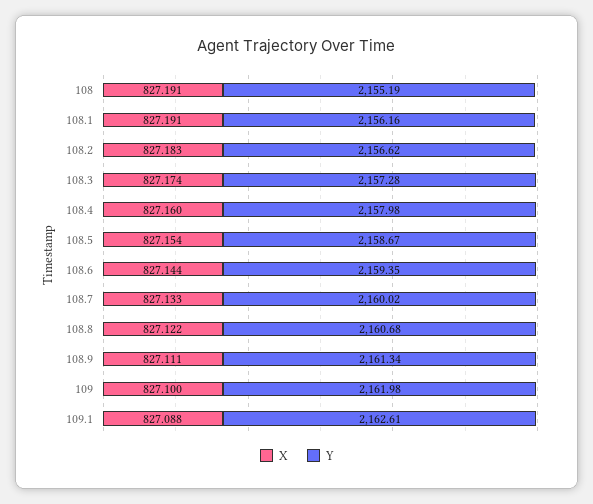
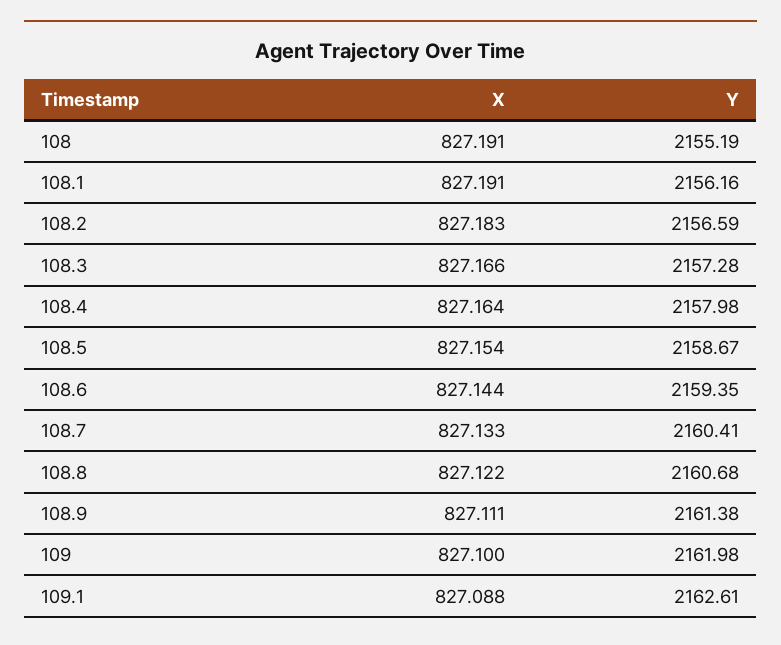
Y, 108.2: 2156.62 -> 2156.59
X, 108.3: 827.174 -> 827.166
X, 108.4: 827.16 -> 827.164
Y, 108.7: 2160.02 -> 2160.41
Y, 108.9: 2161.34 -> 2161.38

